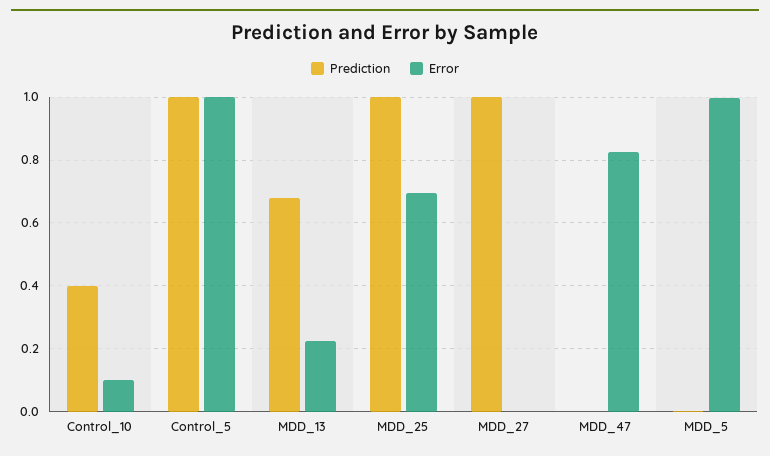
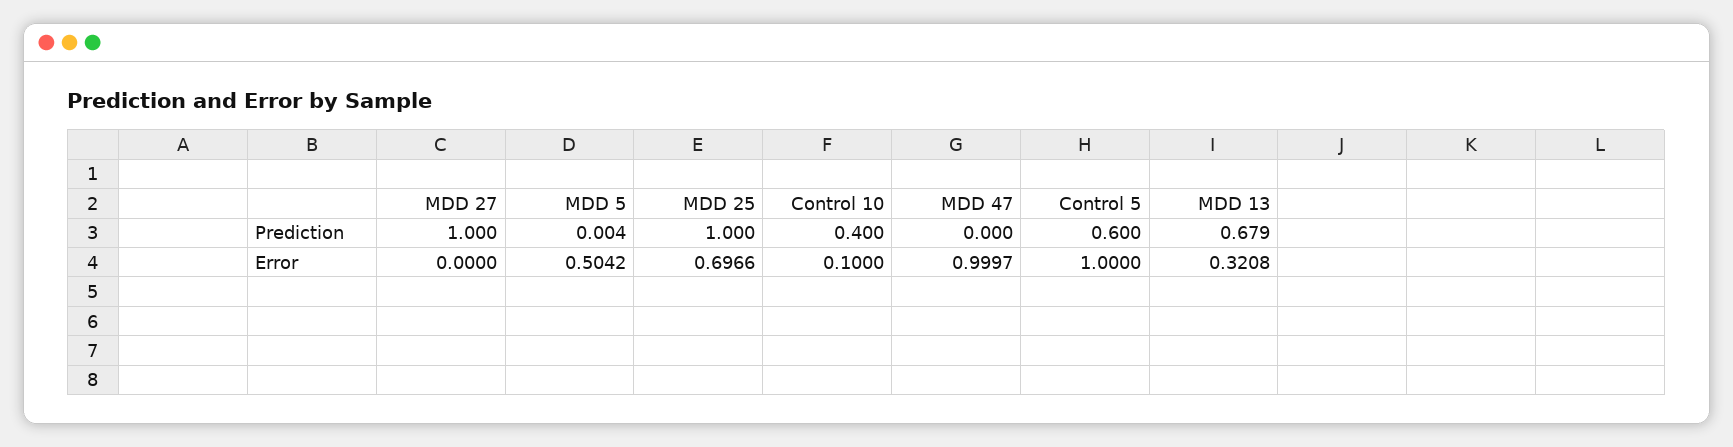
Prediction, Control_5: 1 -> 0.6
Error, MDD_13: 0.22 -> 0.3208
Error, MDD_47: 0.82 -> 0.9997
Error, MDD_5: 1 -> 0.5042

